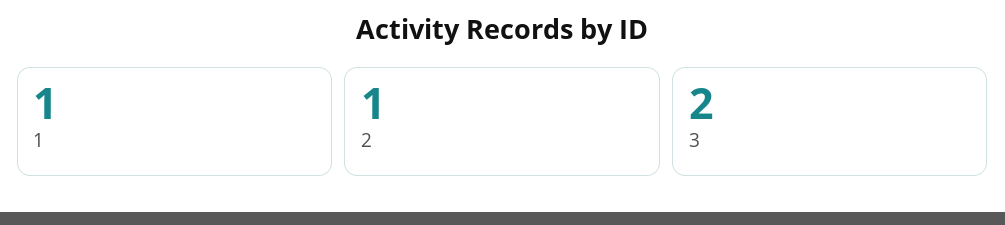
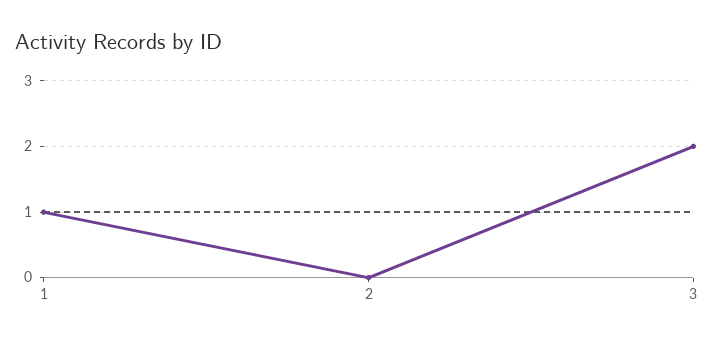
2: 1 -> 0

